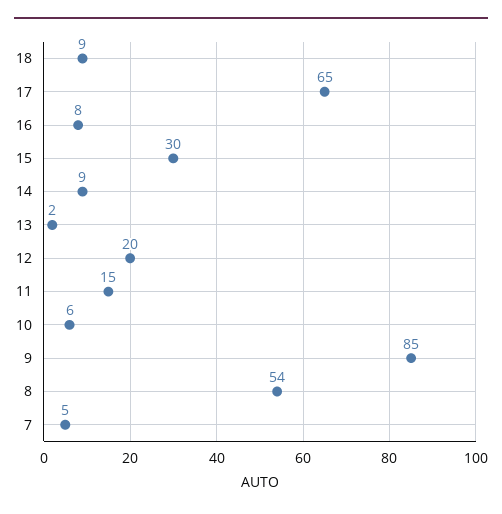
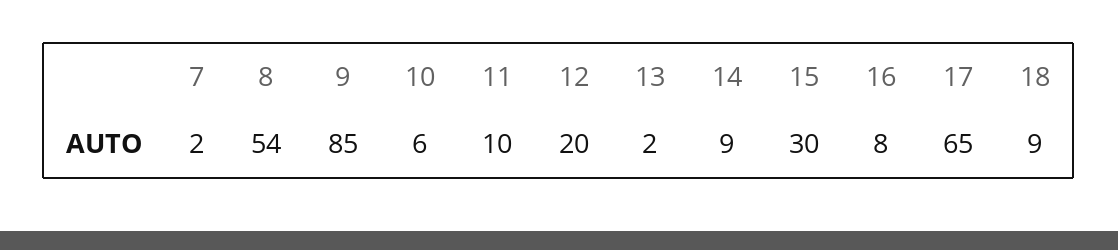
11: 15 -> 10
7: 5 -> 2

